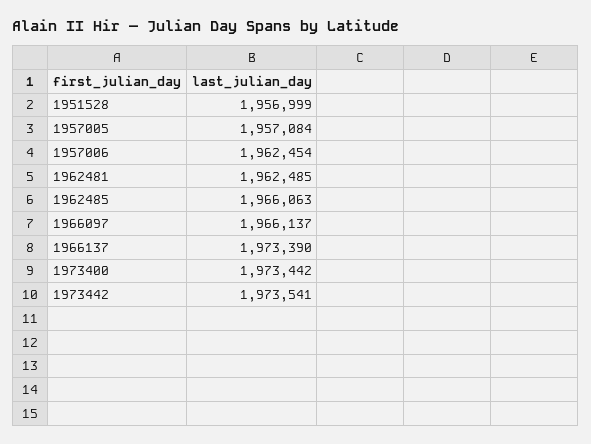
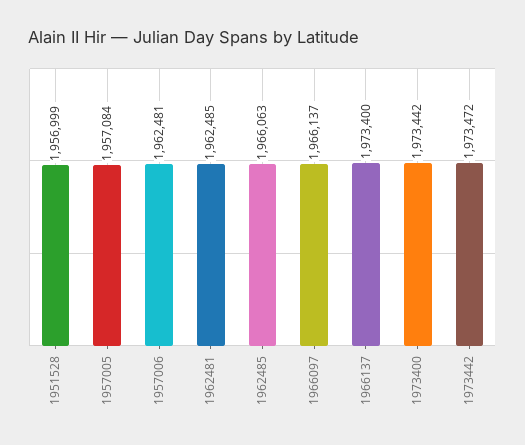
1957006: 1962454 -> 1962481
1966137: 1973390 -> 1973400
1973442: 1973541 -> 1973472

